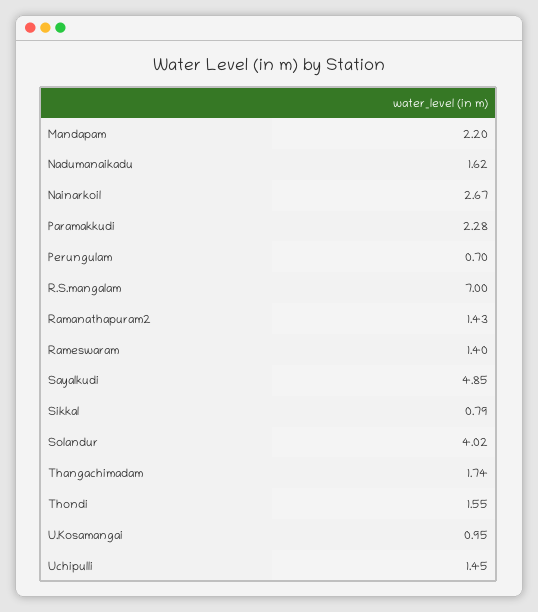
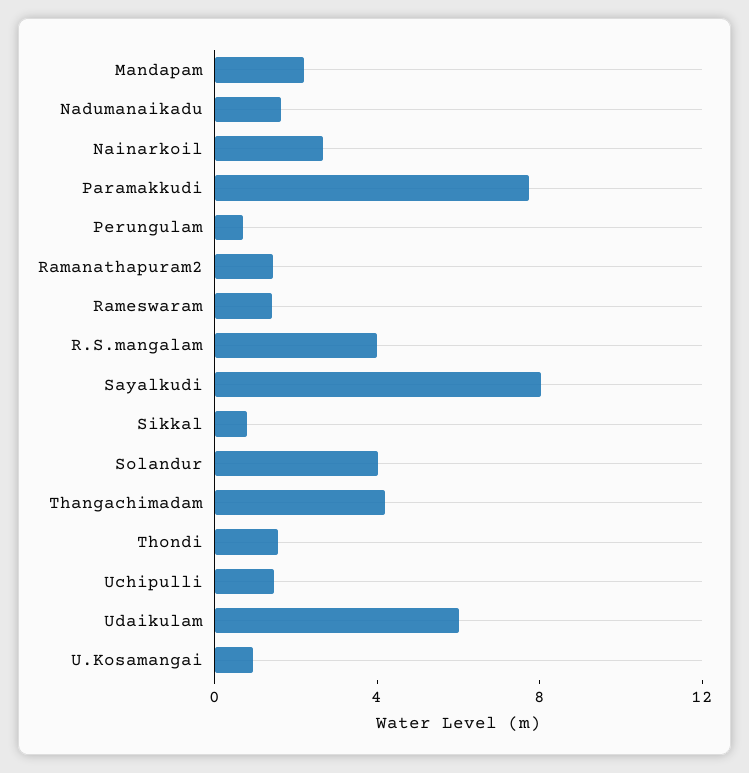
Paramakkudi: 2.28 -> 8
R.S.mangalam: 7 -> 4
Sayalkudi: 4.85 -> 8
Thangachimadam: 1.74 -> 4
Udaikulam: none -> 6

